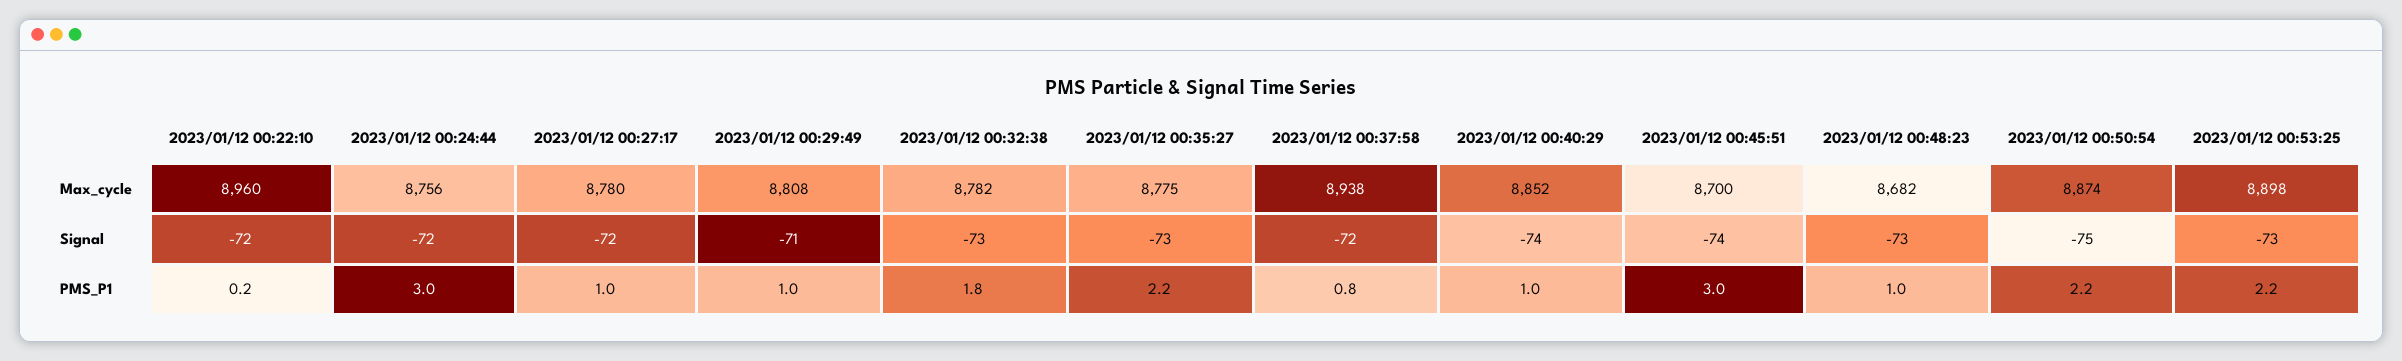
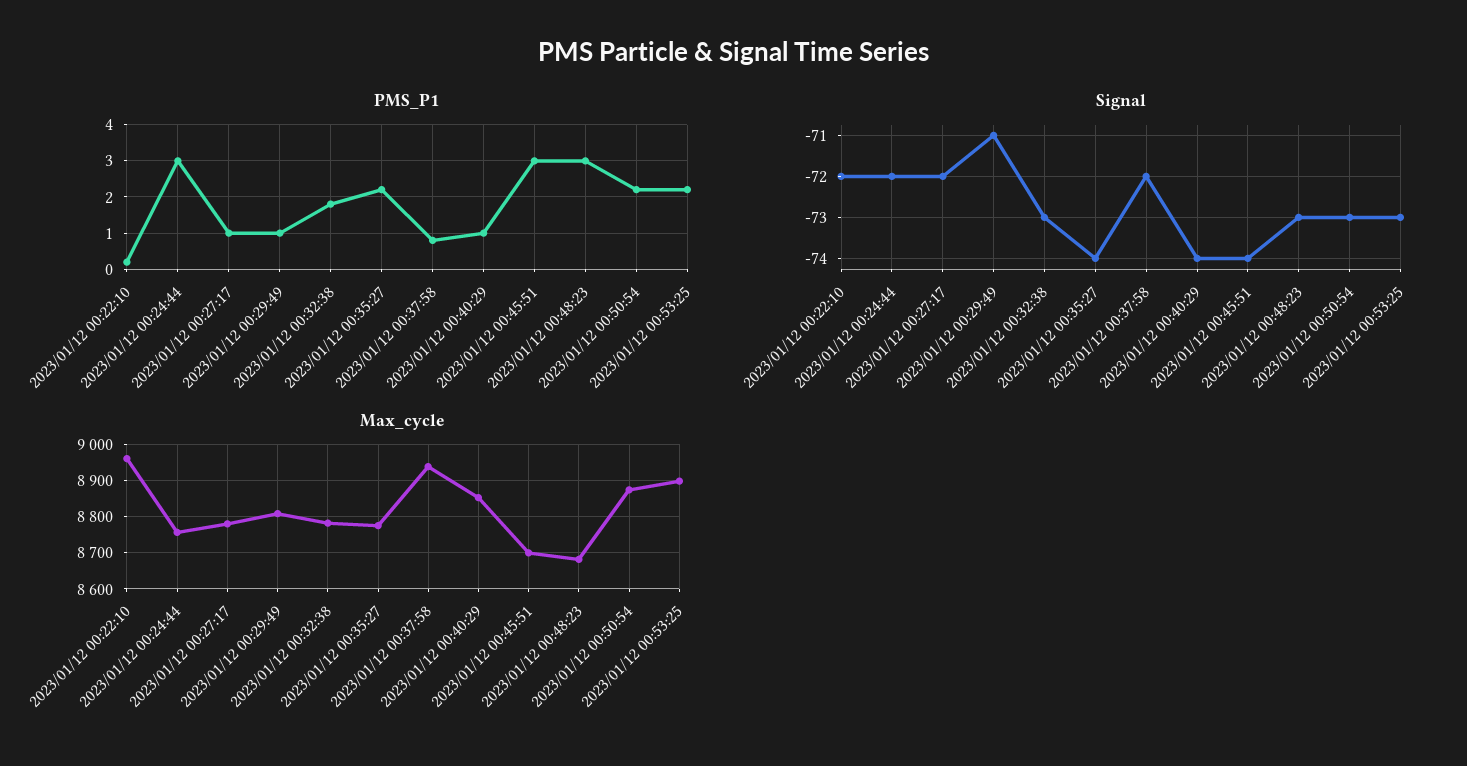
Signal, 2023/01/12 00:35:27: -73 -> -74
Signal, 2023/01/12 00:50:54: -75 -> -73
PMS_P1, 2023/01/12 00:48:23: 1 -> 3

